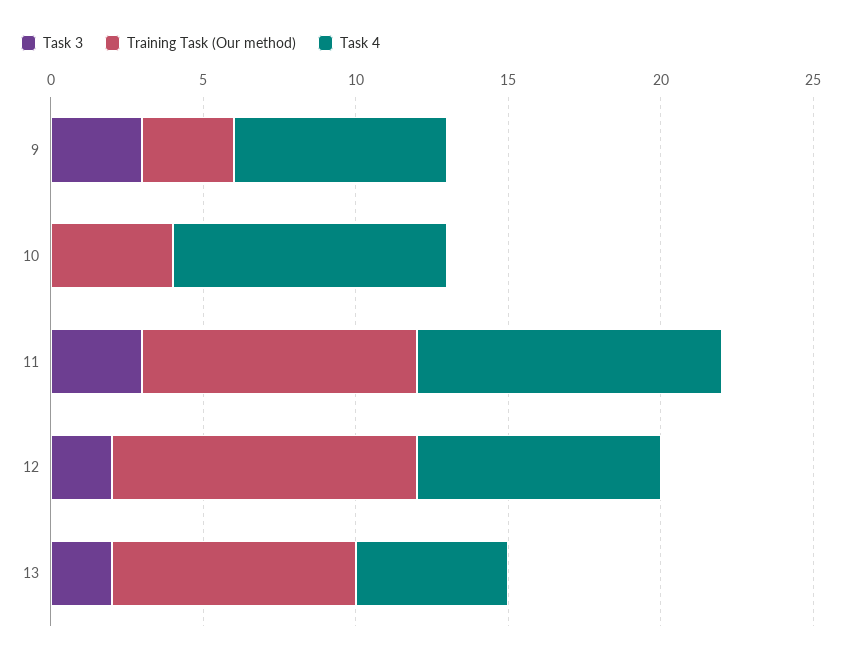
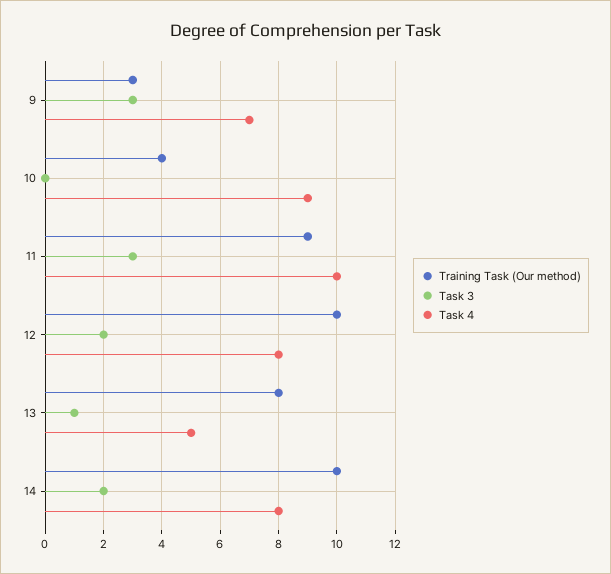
Task 3, 13: 2 -> 1
Training Task (Our method), 14: none -> 10
Task 3, 14: none -> 2
Task 4, 14: none -> 8

